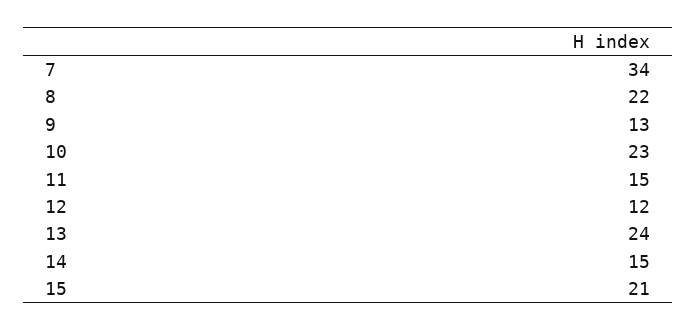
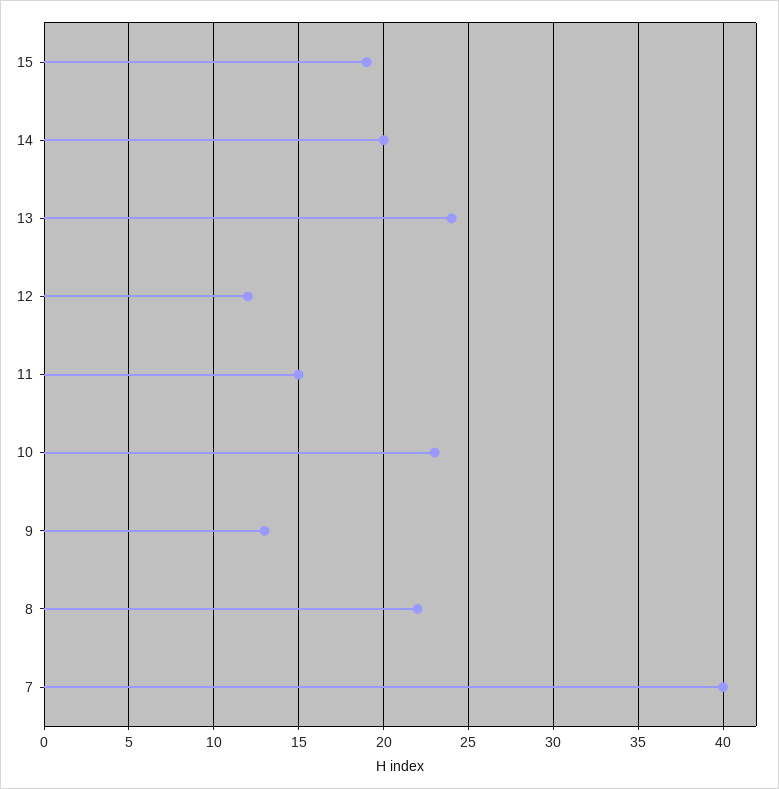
7: 34 -> 40
14: 15 -> 20
15: 21 -> 19

